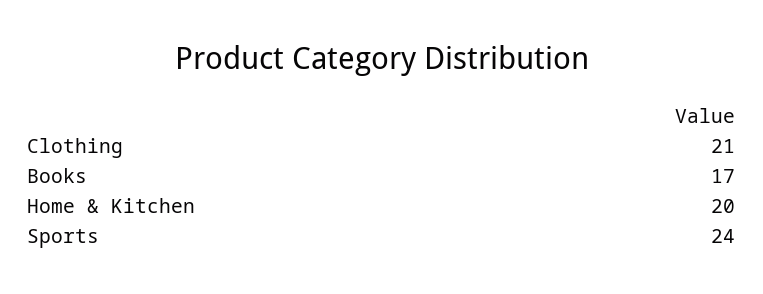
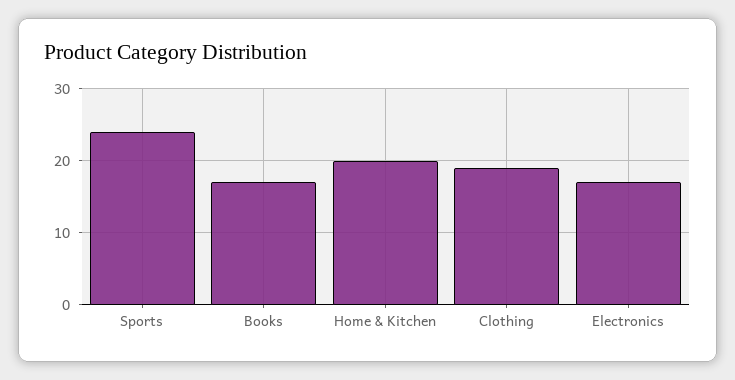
Clothing: 21 -> 19
Electronics: none -> 17

